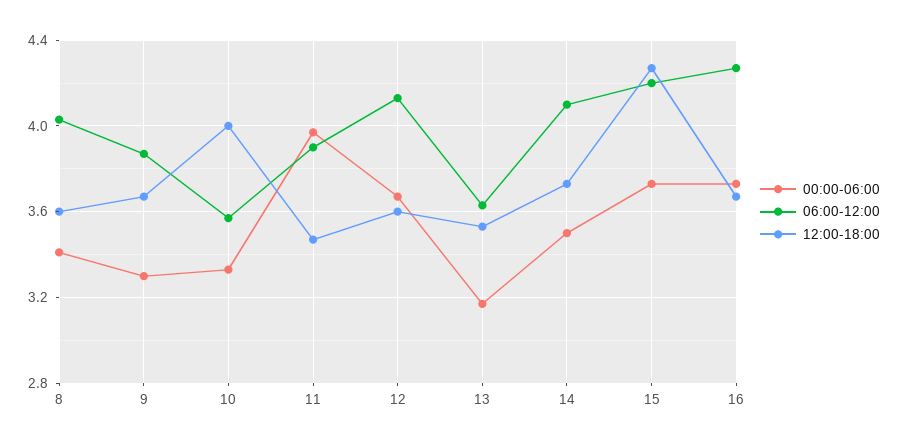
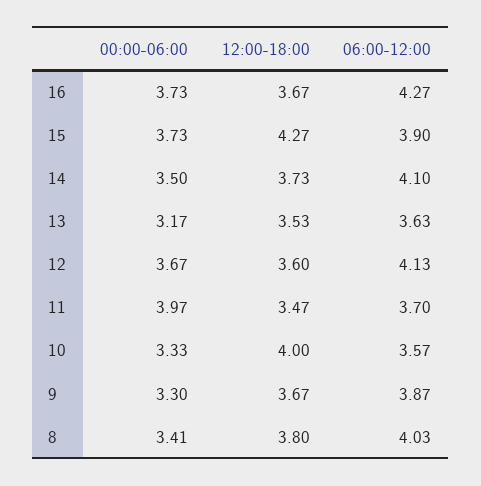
12:00-18:00, 8: 3.6 -> 3.8
06:00-12:00, 11: 3.9 -> 3.7
06:00-12:00, 15: 4.2 -> 3.9

